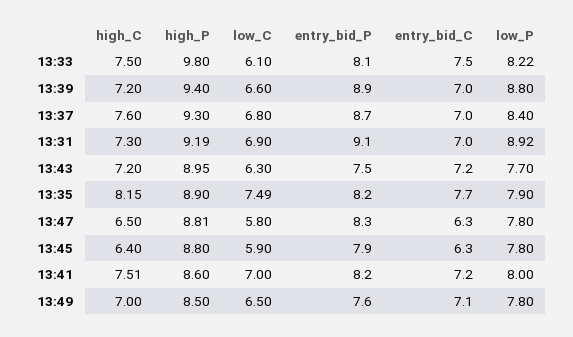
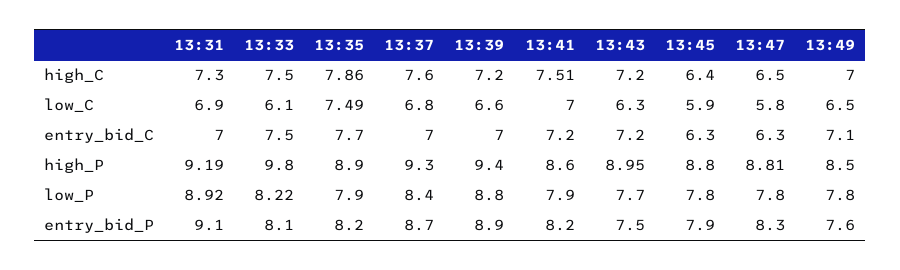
high_C, 13:35: 8.15 -> 7.86
low_P, 13:41: 8 -> 7.9

